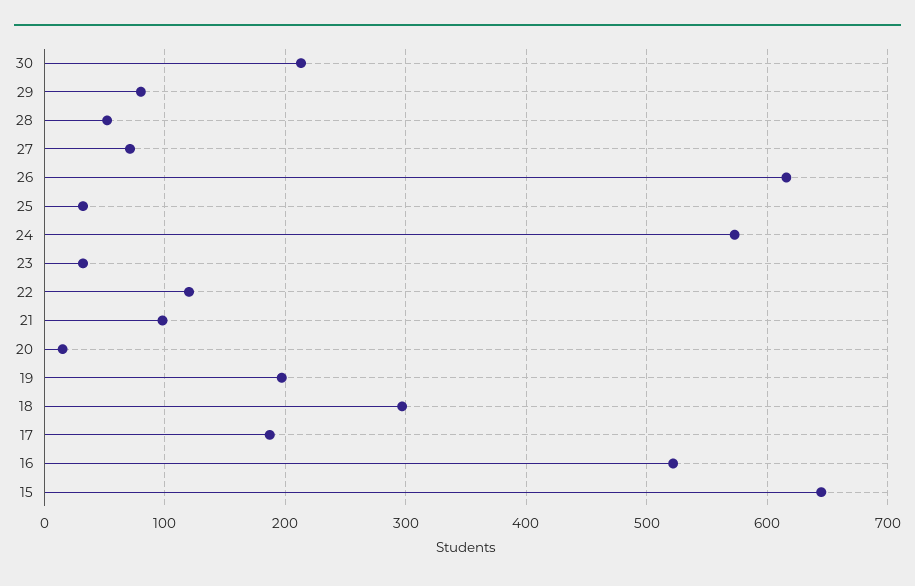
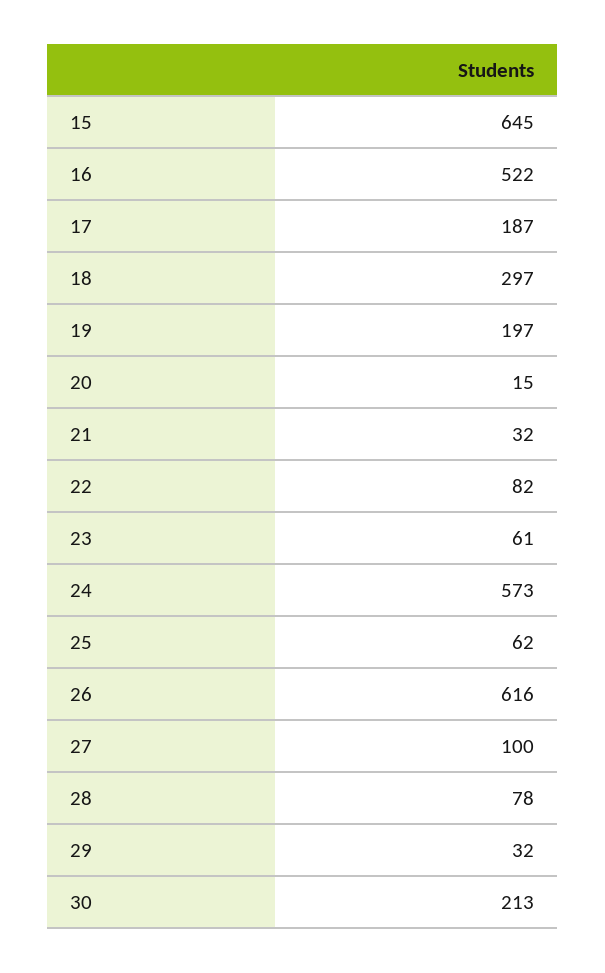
29: 80 -> 32
28: 50 -> 78
27: 70 -> 100
25: 30 -> 62
23: 30 -> 61
22: 120 -> 82
21: 100 -> 32

